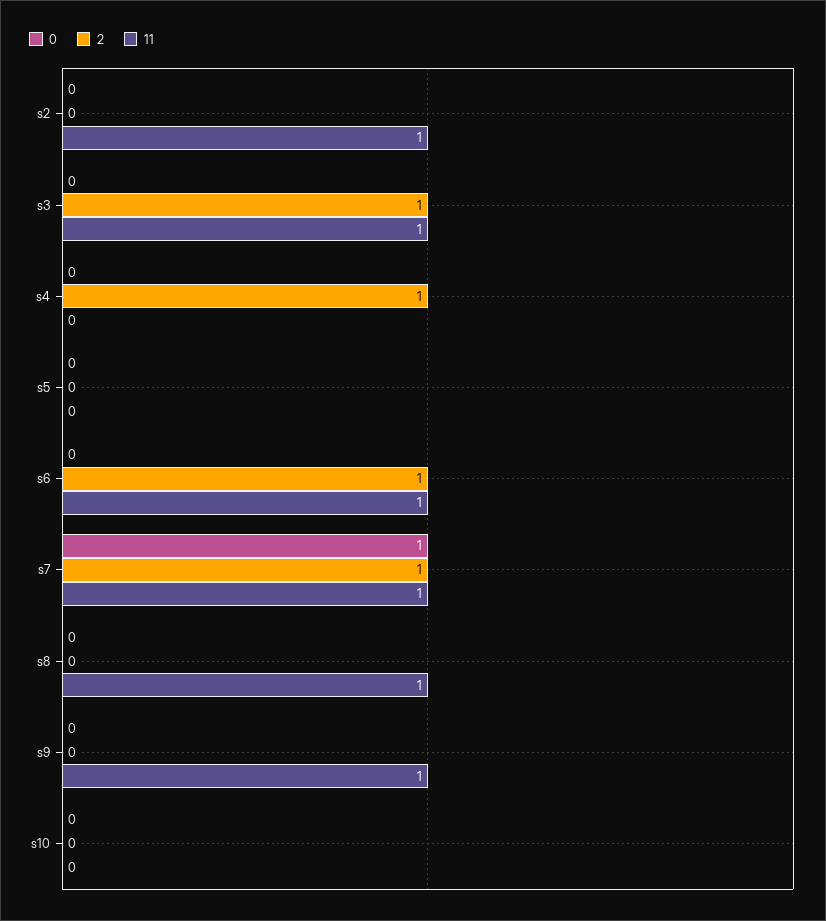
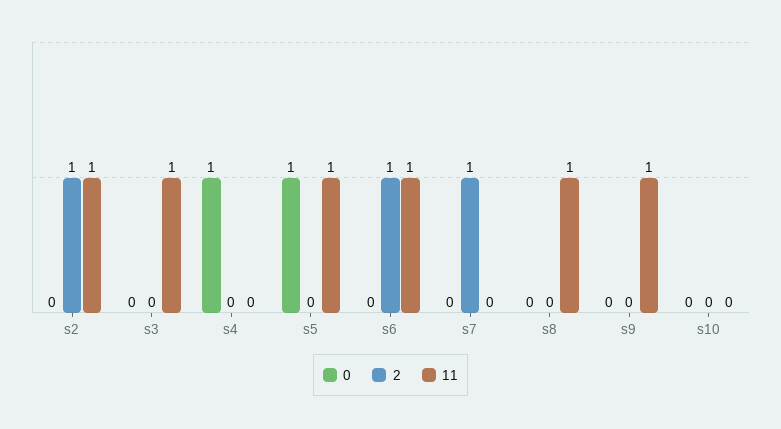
2, s2: 0 -> 1
2, s3: 1 -> 0
0, s4: 0 -> 1
2, s4: 1 -> 0
0, s5: 0 -> 1
11, s5: 0 -> 1
0, s7: 1 -> 0
11, s7: 1 -> 0

